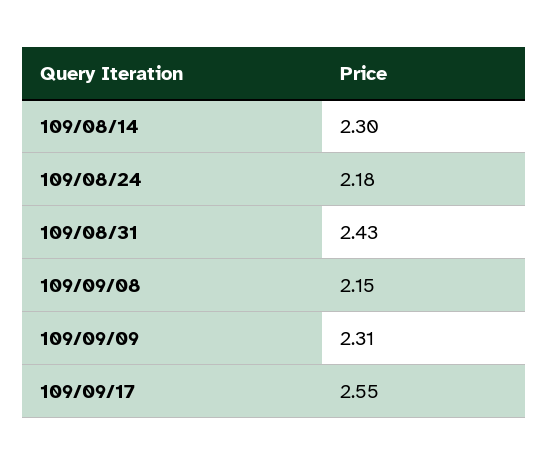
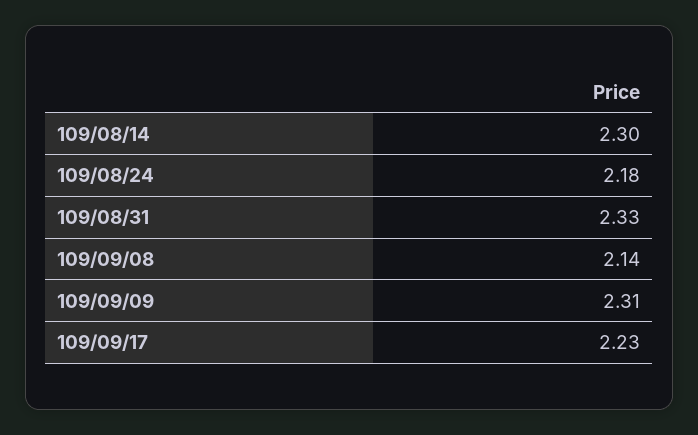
109/08/31: 2.43 -> 2.33
109/09/08: 2.15 -> 2.14
109/09/17: 2.55 -> 2.23

